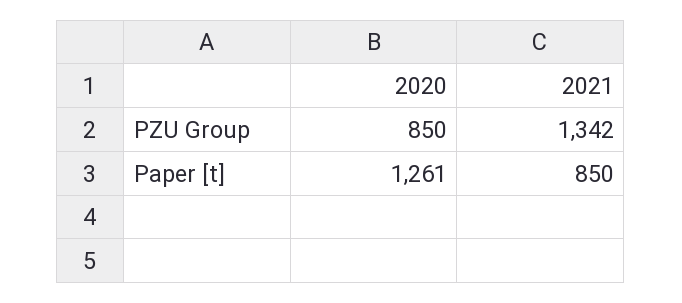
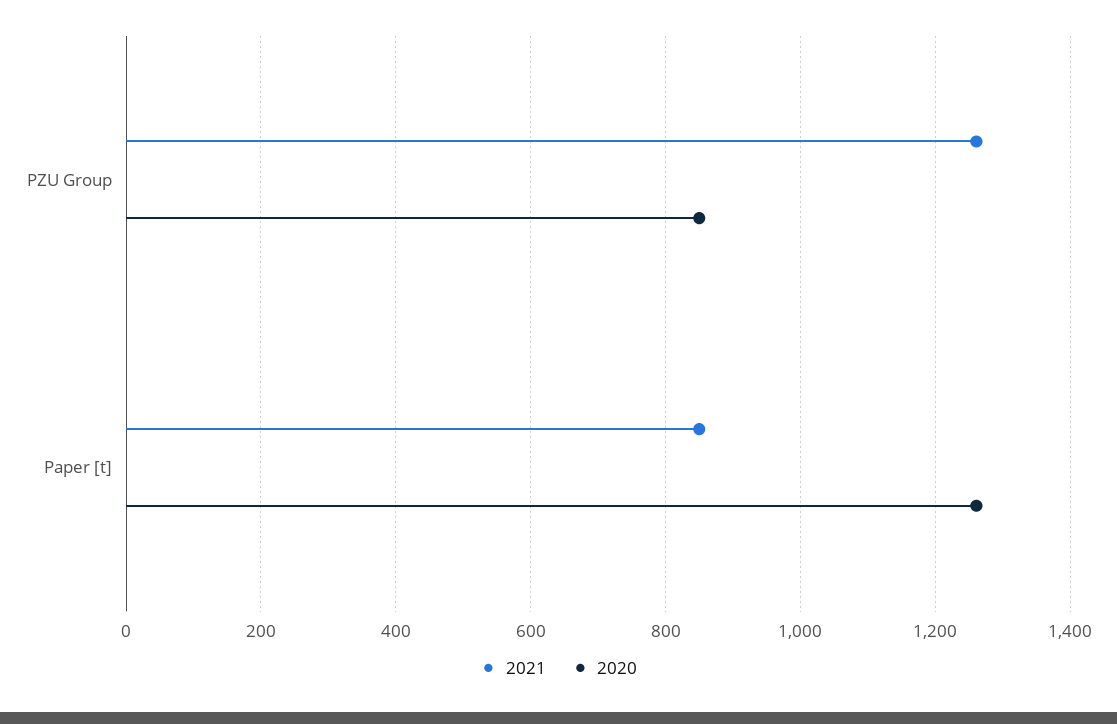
2021, PZU Group: 1342 -> 1260

